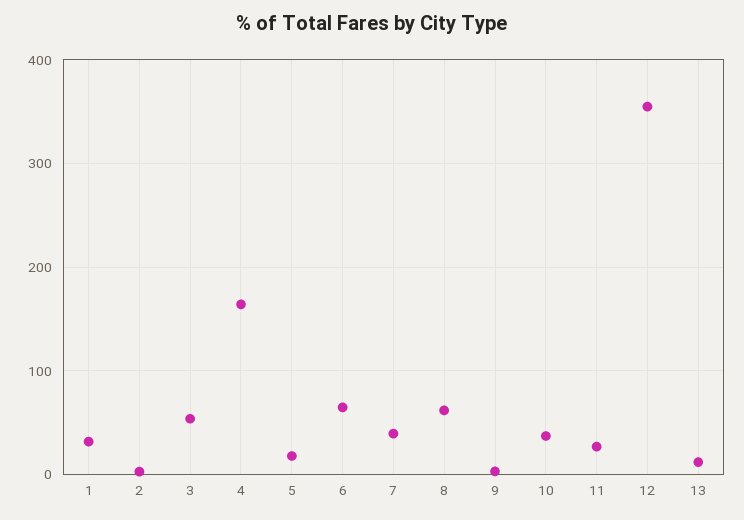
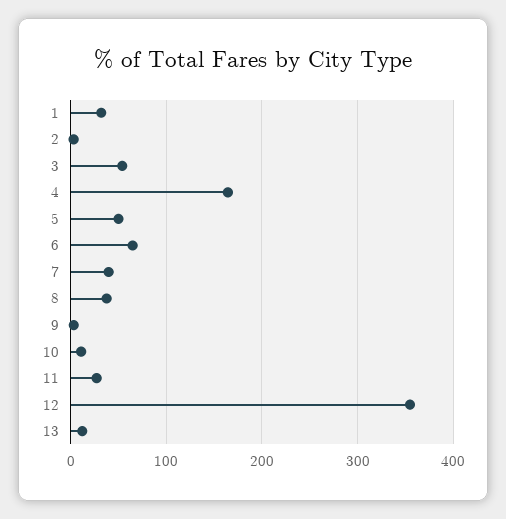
5: 20 -> 50
8: 60 -> 40
10: 40 -> 10

